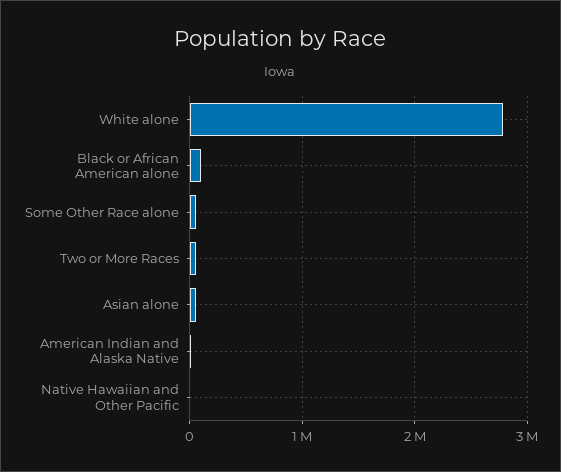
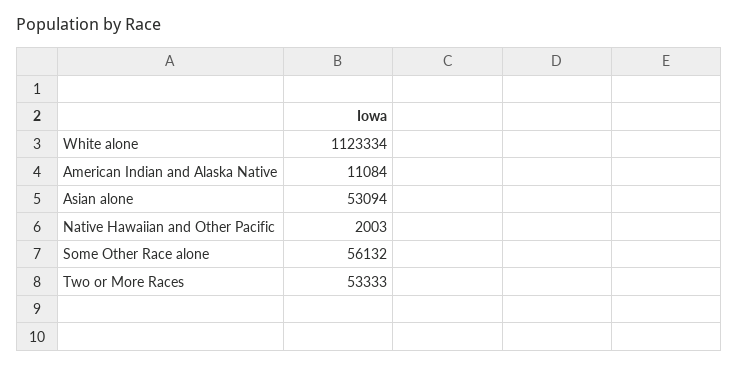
White alone: 2800000 -> 1123334
Black or African American alone: 100000 -> none

